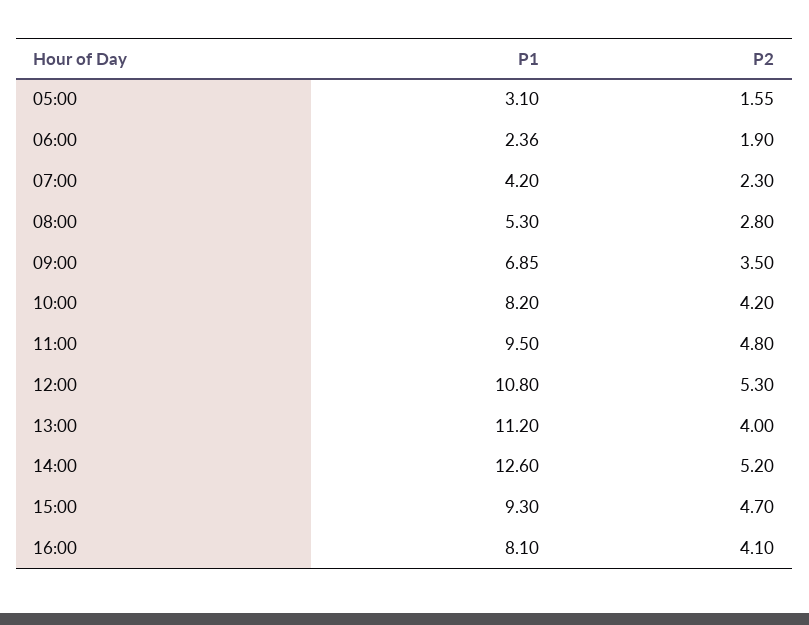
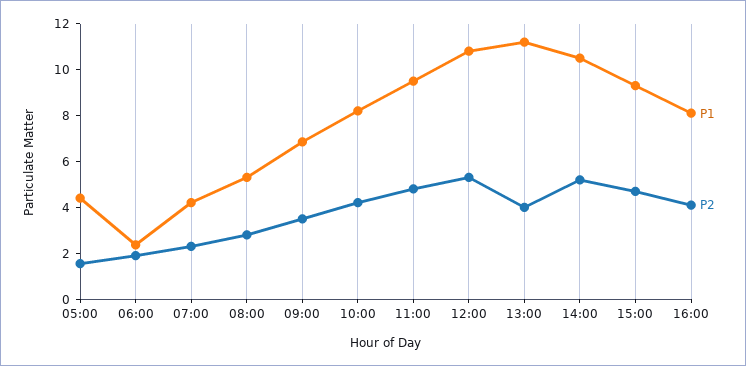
P1, 05:00: 3.1 -> 4.5
P1, 14:00: 12.6 -> 10.5

